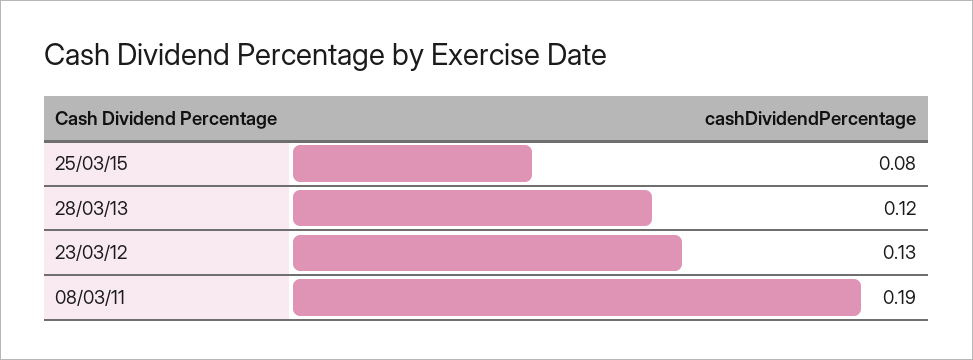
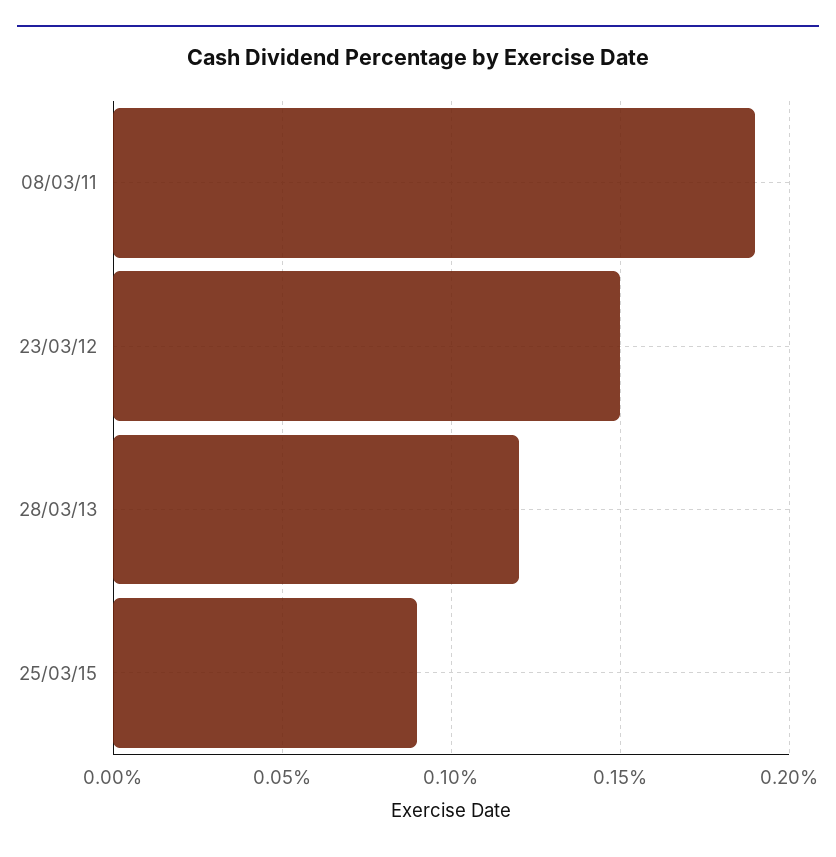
25/03/15: 0.08 -> 0.09
23/03/12: 0.13 -> 0.15

